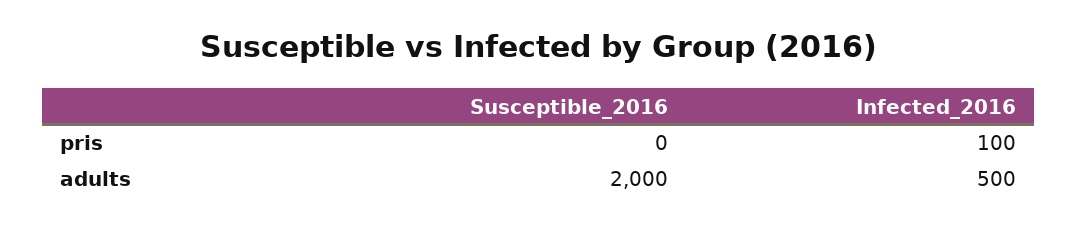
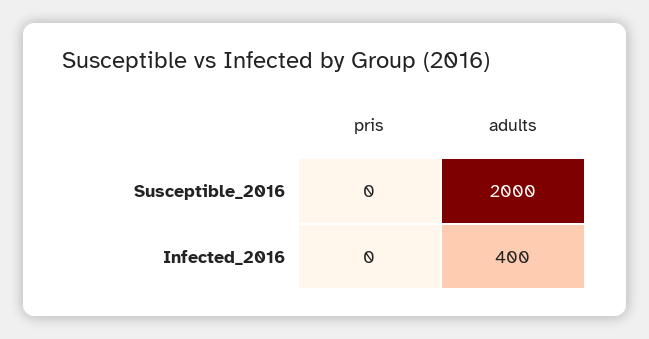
Infected_2016, pris: 100 -> 0
Infected_2016, adults: 500 -> 400

